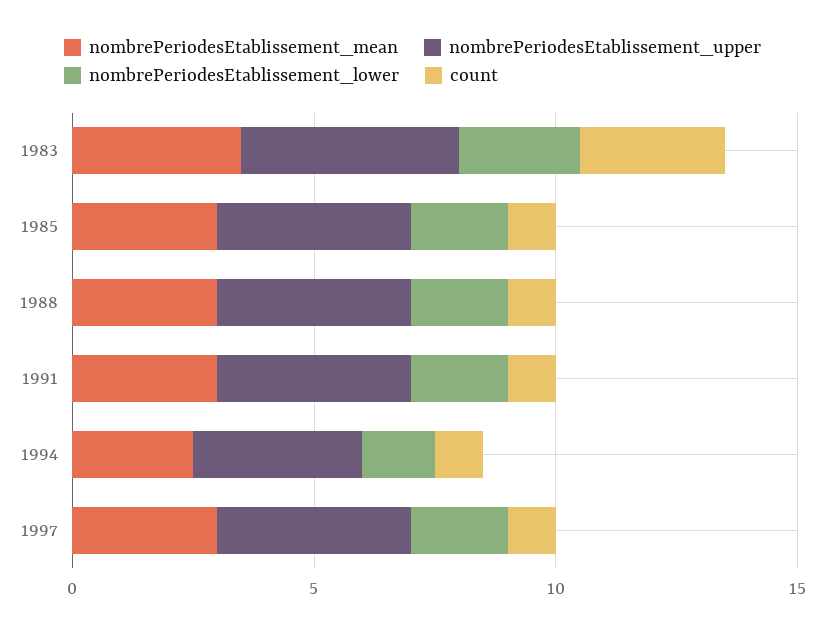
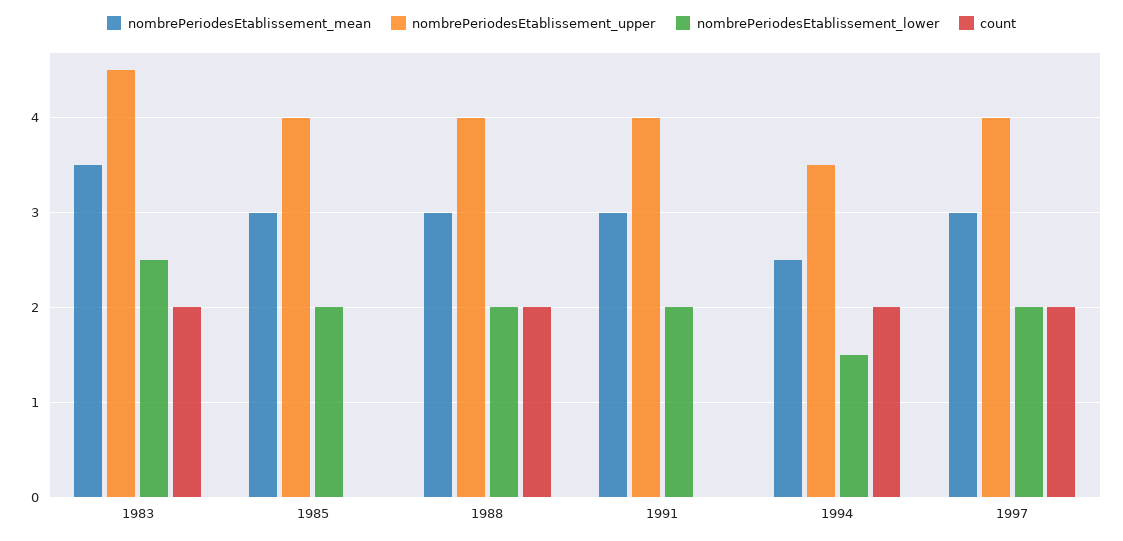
count, 1983: 3 -> 2
count, 1985: 1 -> 0
count, 1988: 1 -> 2
count, 1991: 1 -> 0
count, 1994: 1 -> 2
count, 1997: 1 -> 2

